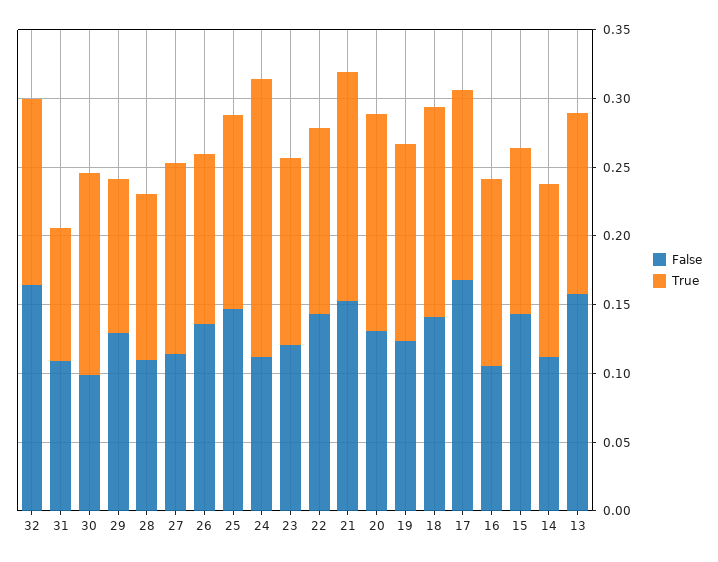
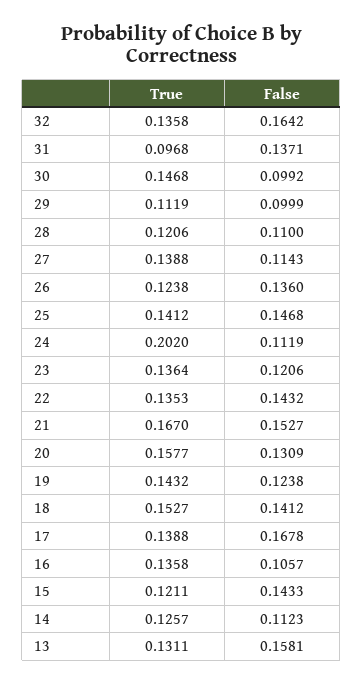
False, 31: 0.11 -> 0.1371
False, 29: 0.13 -> 0.0999

